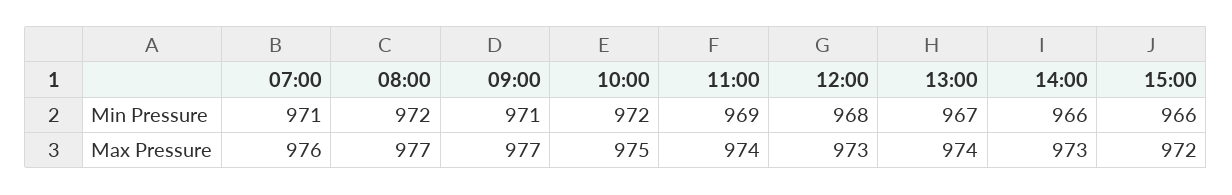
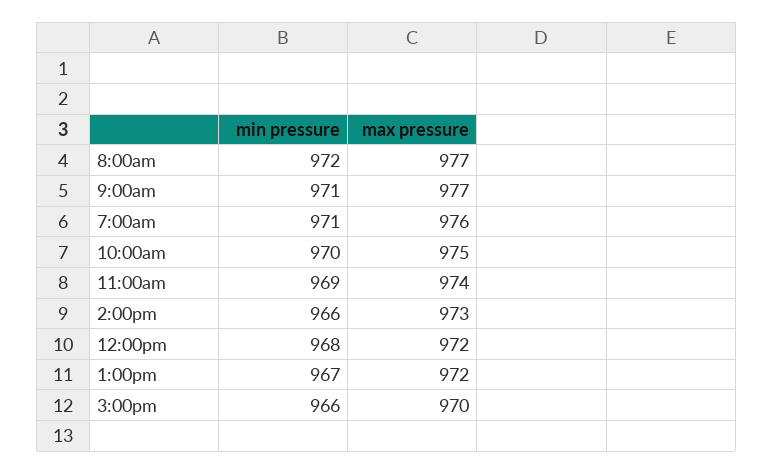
10:00, Min Pressure: 972 -> 970
12:00, Max Pressure: 973 -> 972
13:00, Max Pressure: 974 -> 972
15:00, Max Pressure: 972 -> 970

